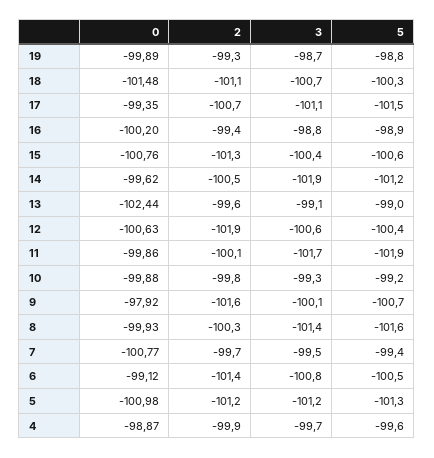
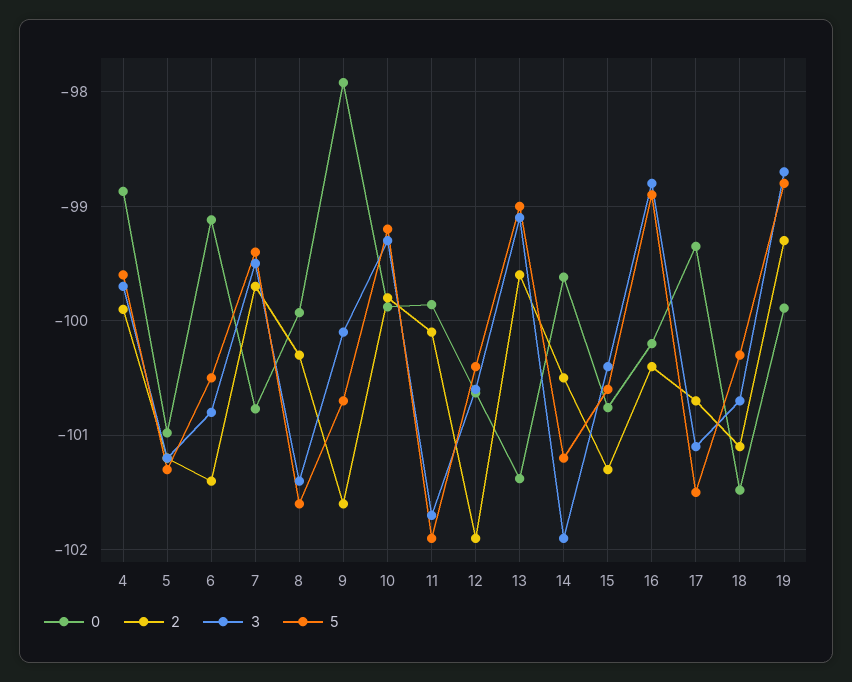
2, 16: -99.4 -> -100.4
0, 13: -102.44 -> -101.4

